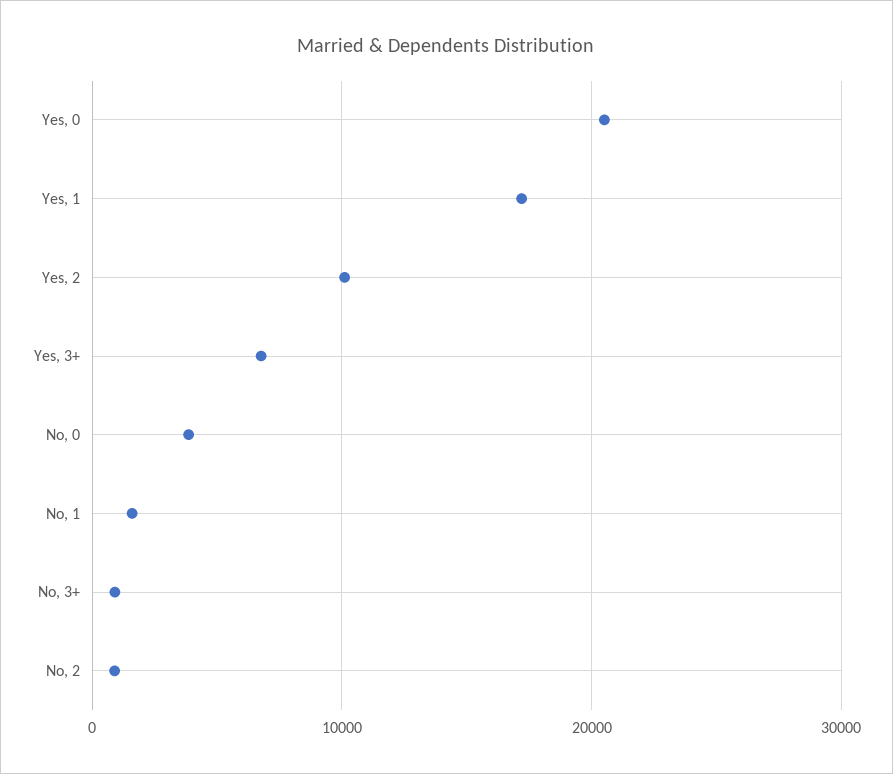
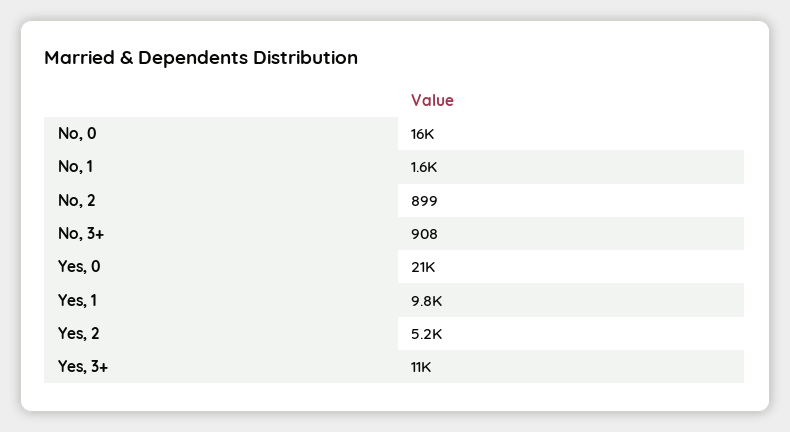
Yes, 1: 17000 -> 9800
Yes, 2: 10000 -> 5200
Yes, 3+: 7000 -> 11000
No, 0: 4000 -> 16000

